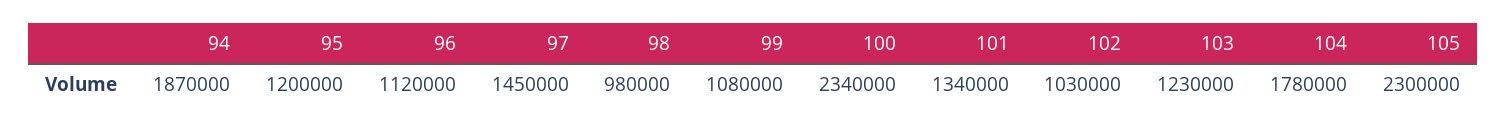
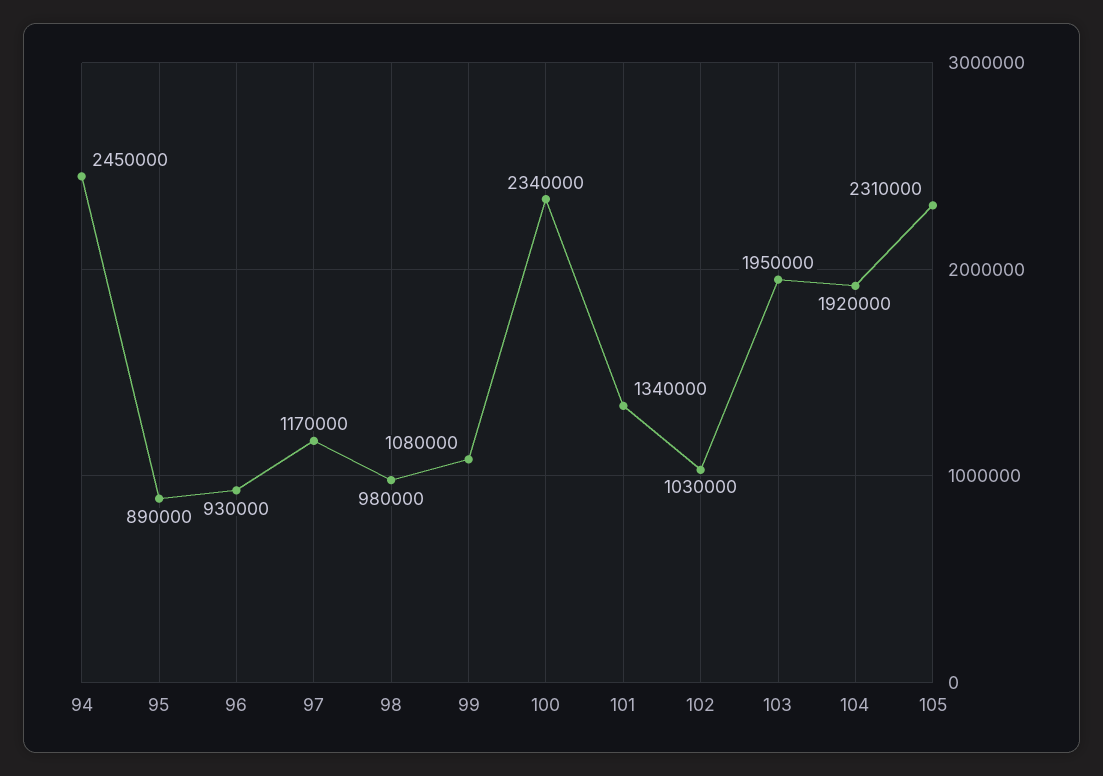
94: 1870000 -> 2450000
95: 1200000 -> 890000
96: 1120000 -> 930000
97: 1450000 -> 1170000
103: 1230000 -> 1950000
104: 1780000 -> 1920000
105: 2300000 -> 2310000

